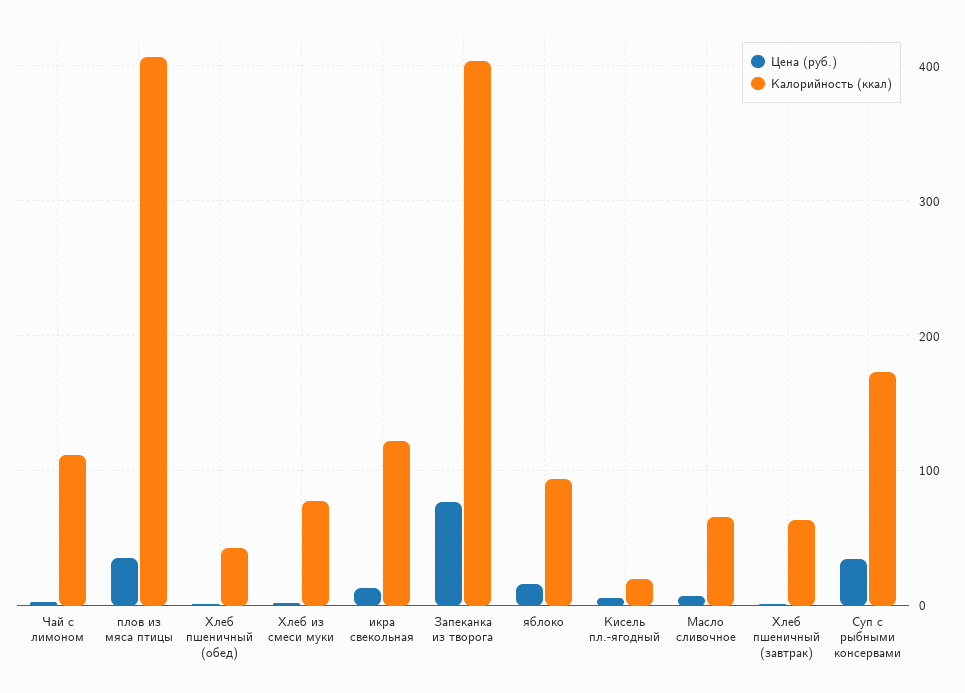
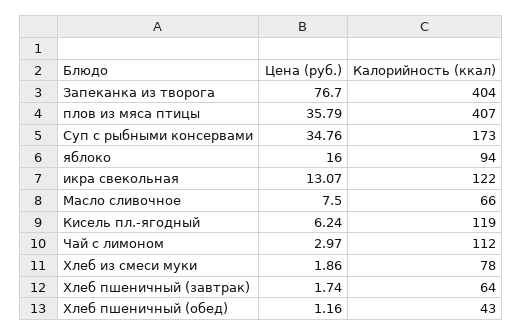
Калорийность (ккал), Кисель пл.-ягодный: 20 -> 119

